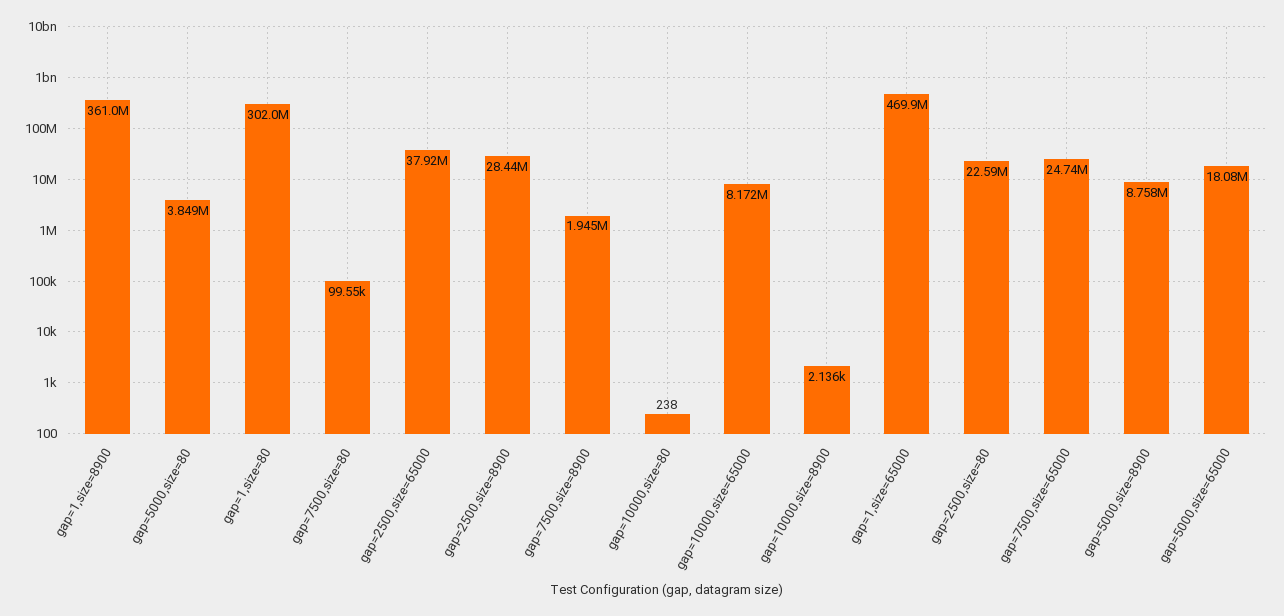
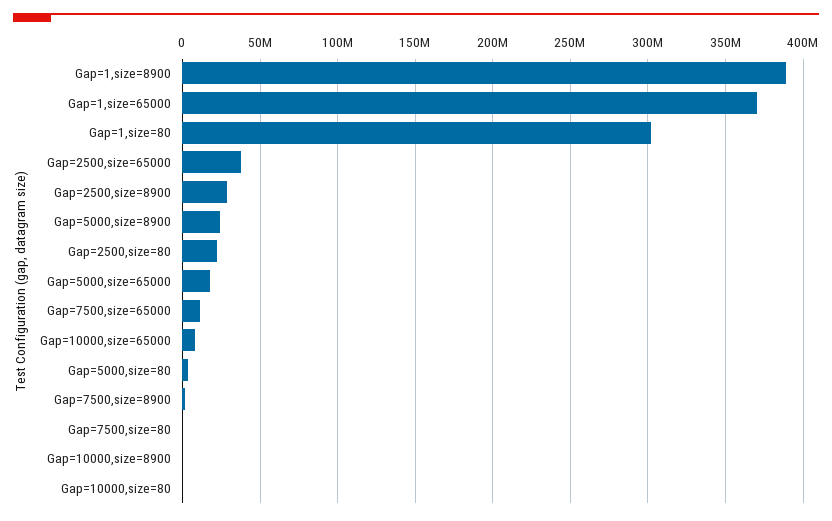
gap=1,size=8900: 361000000 -> 390000000
gap=1,size=65000: 469900000 -> 370000000
gap=7500,size=65000: 24740000 -> 10000000
gap=5000,size=8900: 8758000 -> 25000000

